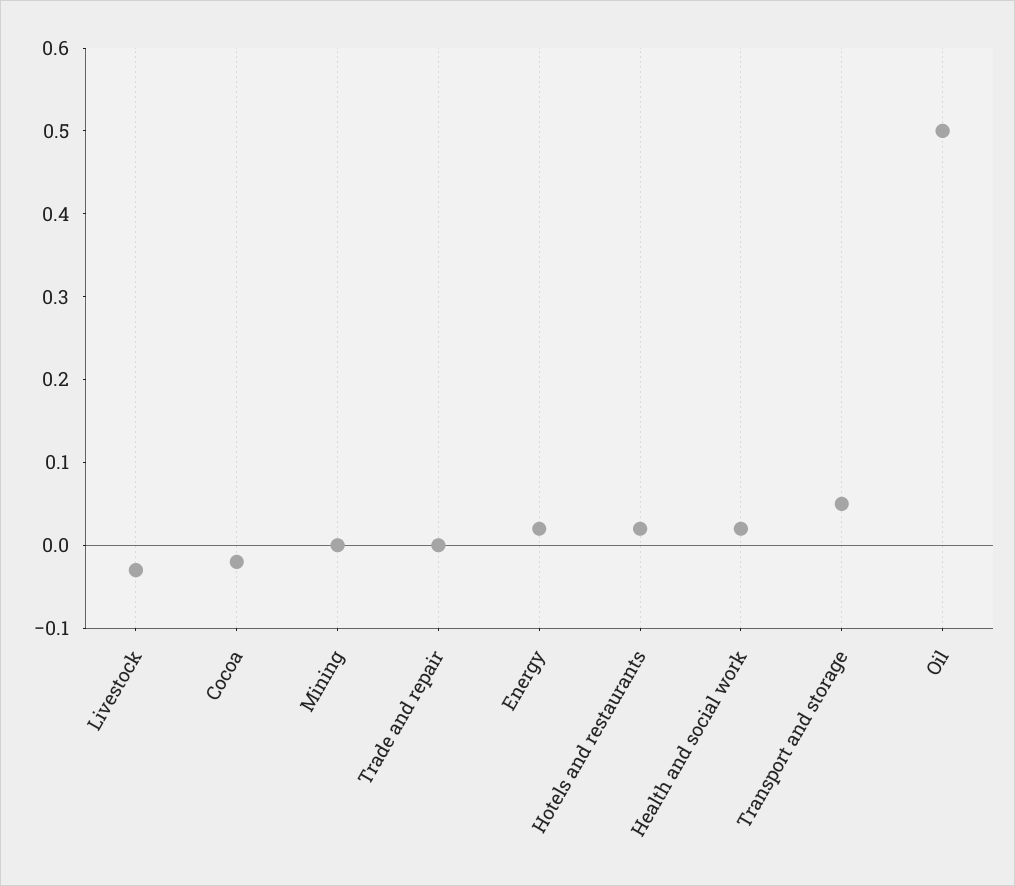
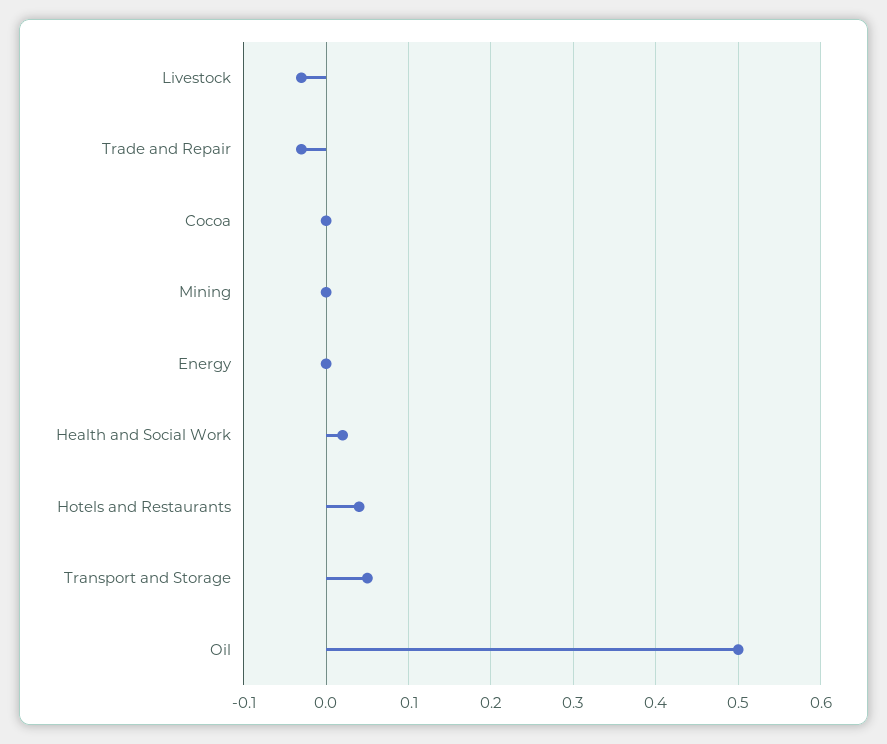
Cocoa: -0.02 -> 0
Trade and repair: 0 -> -0.03
Energy: 0.02 -> 0
Hotels and restaurants: 0.02 -> 0.04

